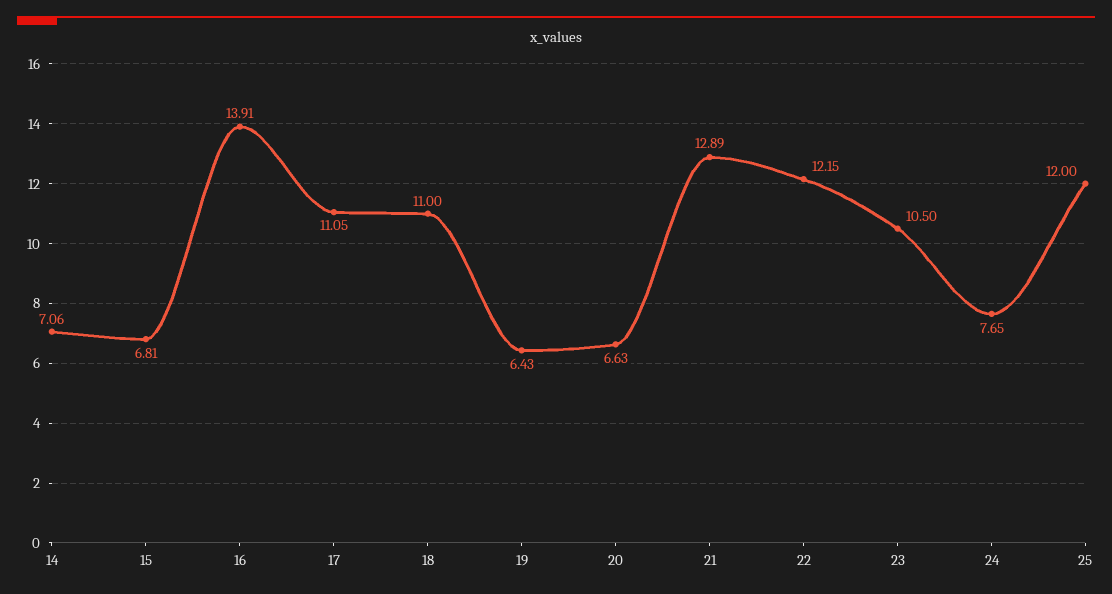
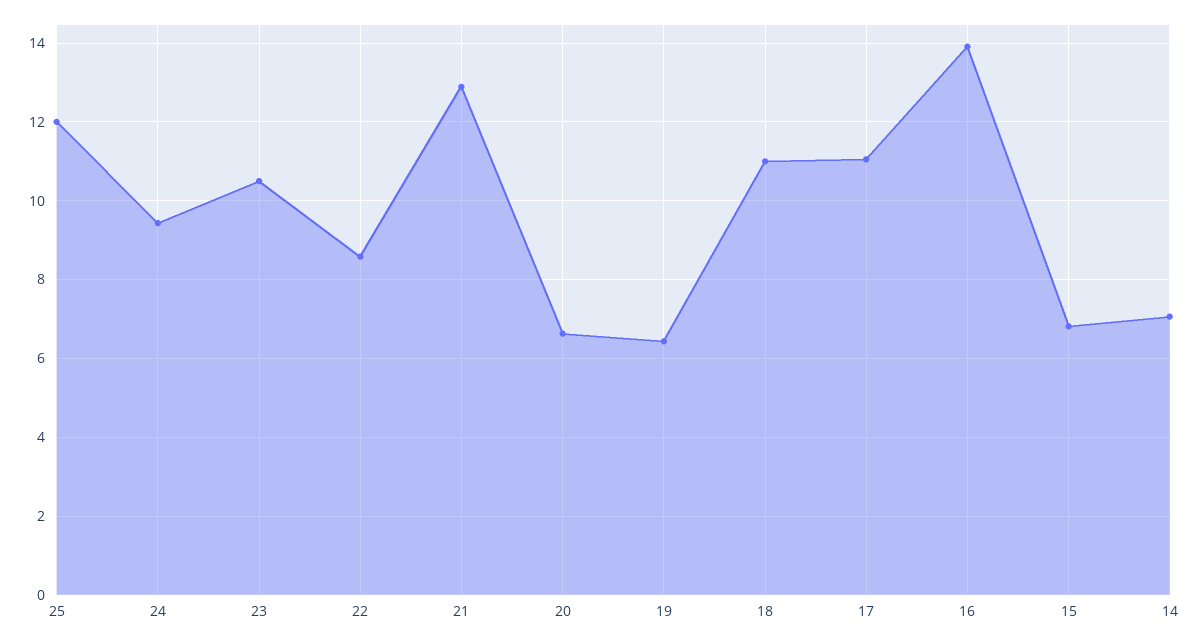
22: 12.15 -> 8.6
24: 7.65 -> 9.4

